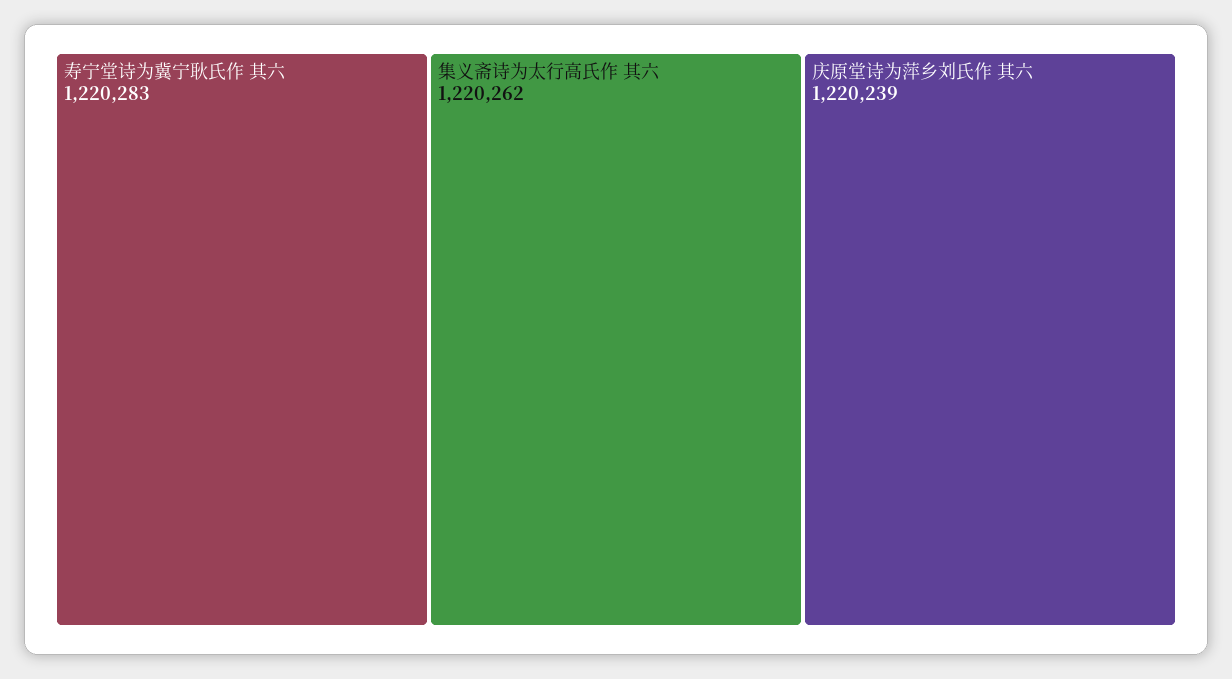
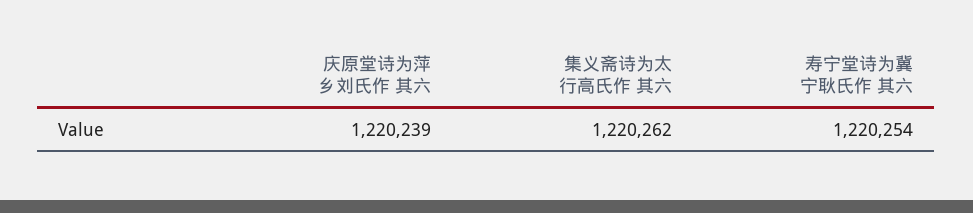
寿宁堂诗为冀宁耿氏作 其六: 1220283 -> 1220254

